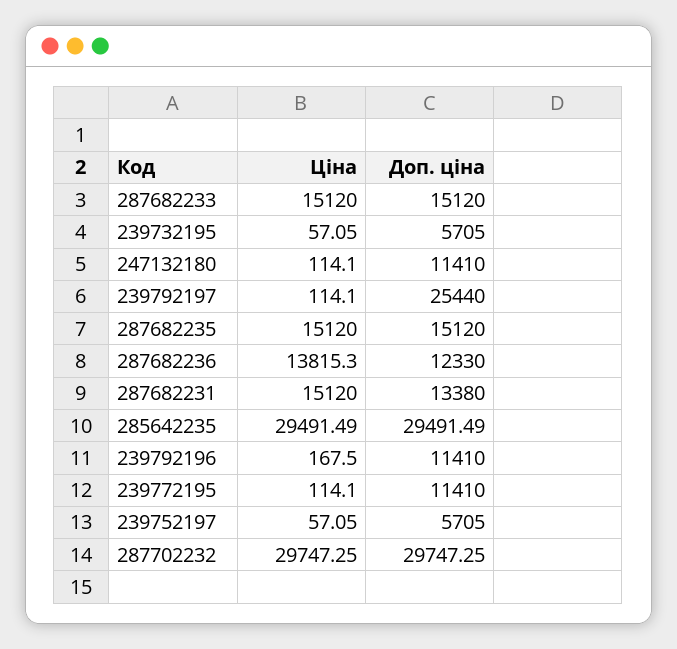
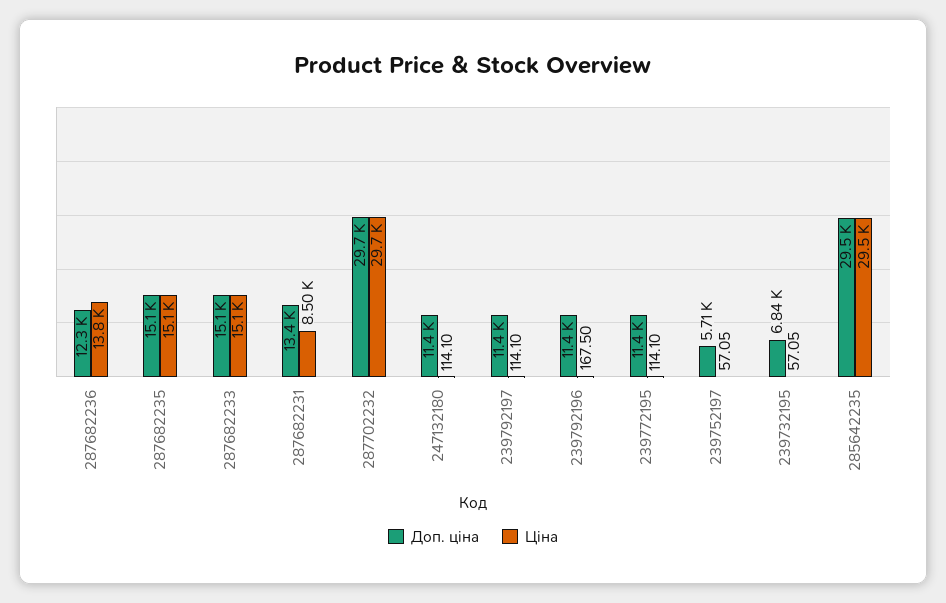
Доп. ціна, 239732195: 5705 -> 6840
Доп. ціна, 239792197: 25440 -> 11400
Ціна, 287682231: 15120 -> 8500

